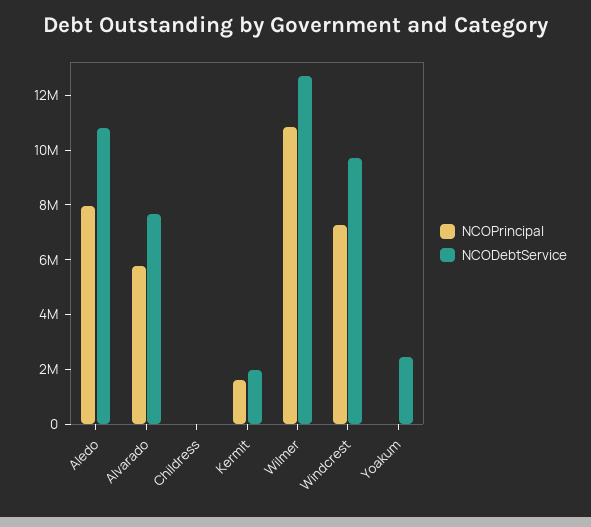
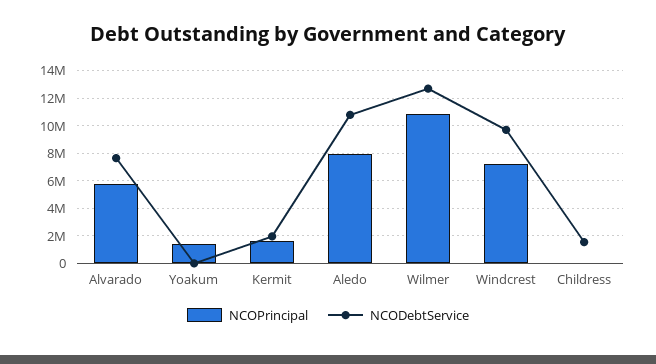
NCODebtService, Childress: 0 -> 1500000
NCOPrincipal, Yoakum: 0 -> 1500000
NCODebtService, Yoakum: 2500000 -> 0

